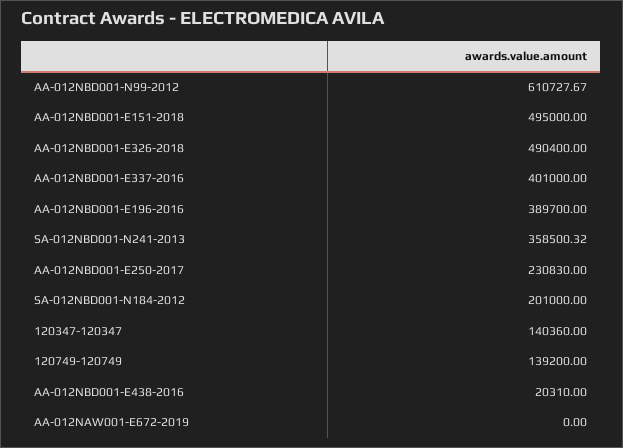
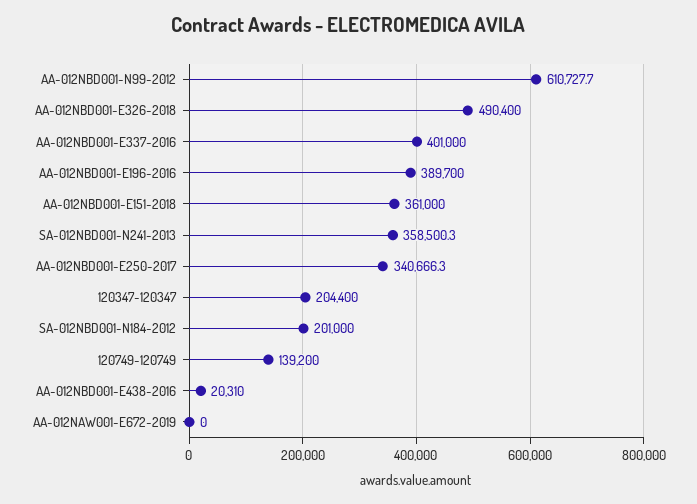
AA-012NBD001-E151-2018: 495000 -> 361000
AA-012NBD001-E250-2017: 230830 -> 340666.3
120347-120347: 140360 -> 204400

